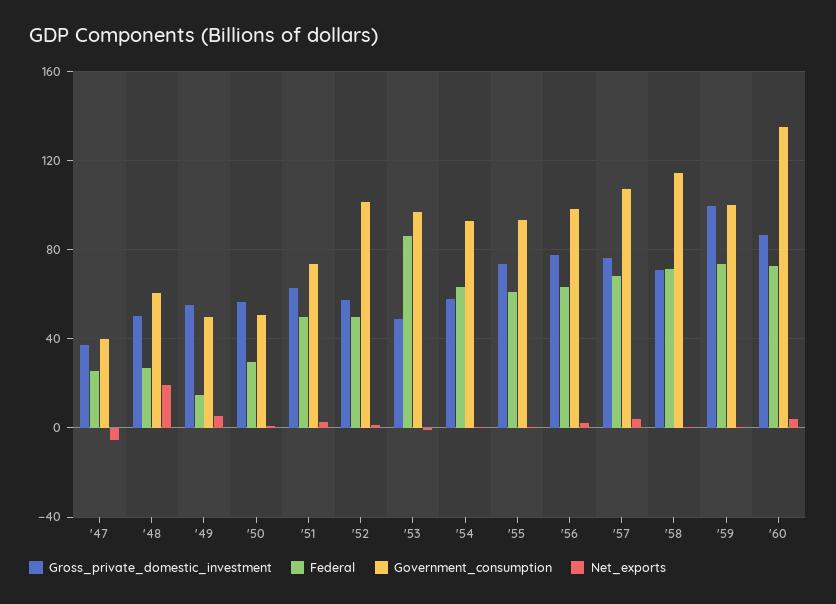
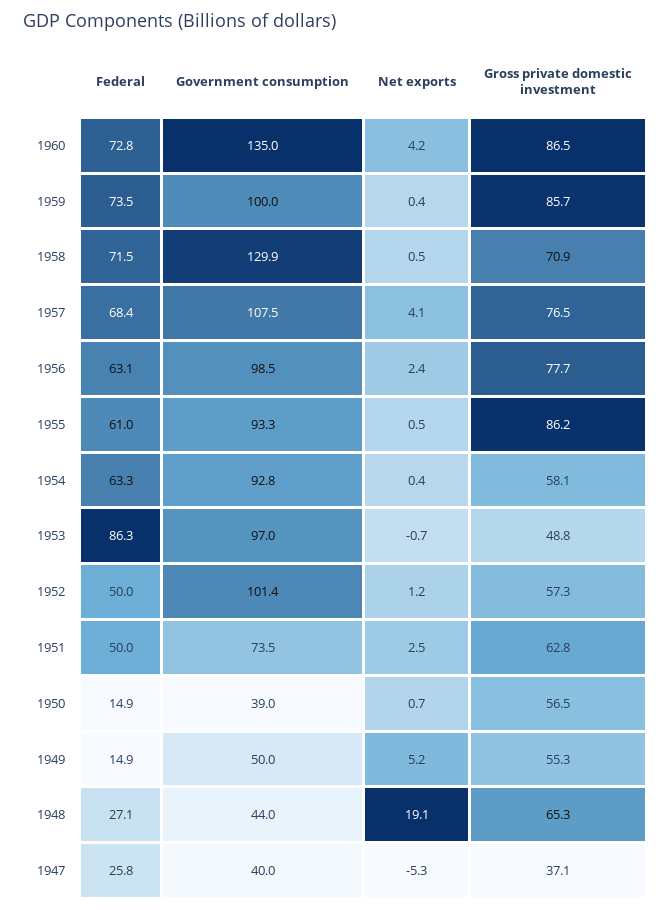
Gross_private_domestic_investment, '48: 50 -> 65.3
Government_consumption, '48: 60 -> 44
Federal, '50: 30 -> 14.9
Government_consumption, '50: 50 -> 39
Gross_private_domestic_investment, '55: 75 -> 86.2
Government_consumption, '58: 115 -> 129.9
Gross_private_domestic_investment, '59: 100 -> 85.7

